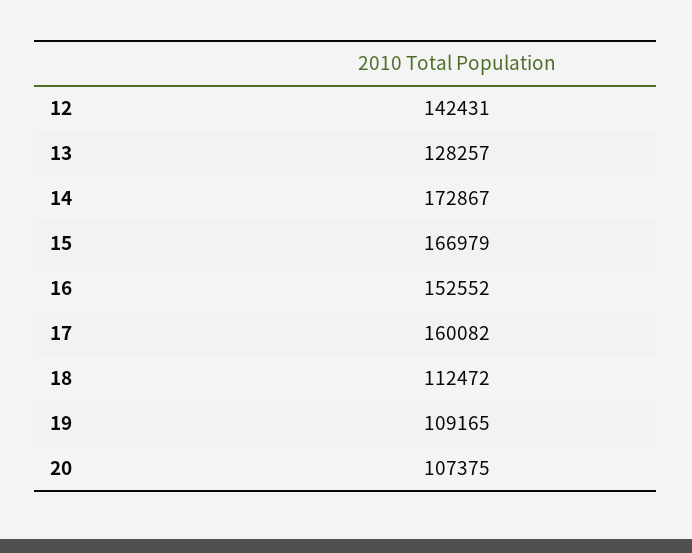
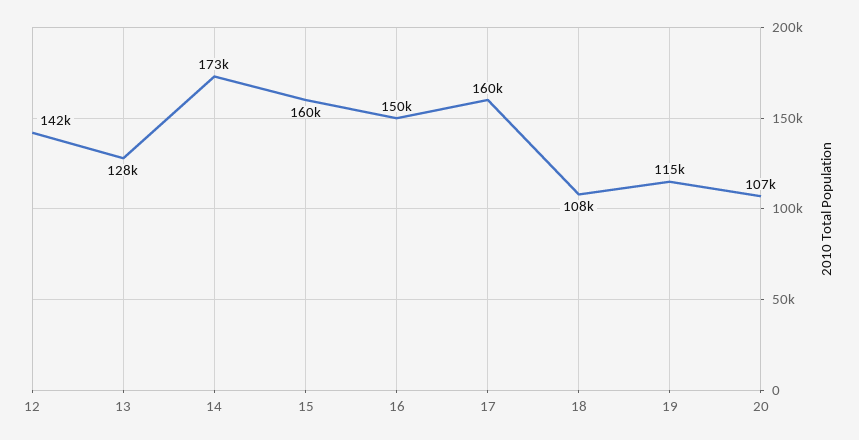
15: 166979 -> 160000
16: 152552 -> 150000
18: 112472 -> 108000
19: 109165 -> 115000

